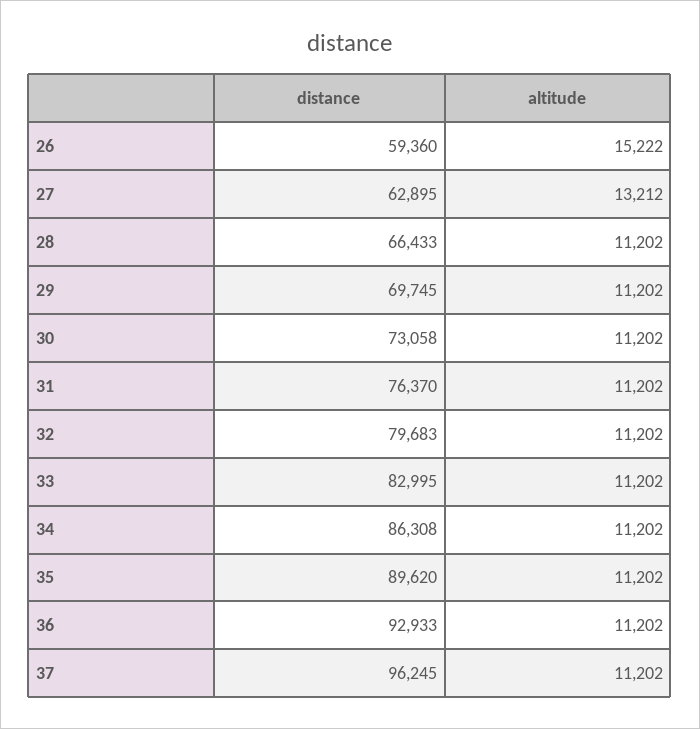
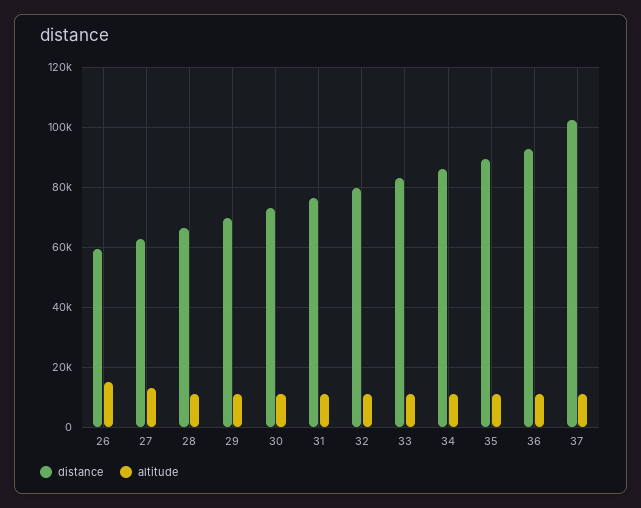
distance, 37: 96245 -> 102500

